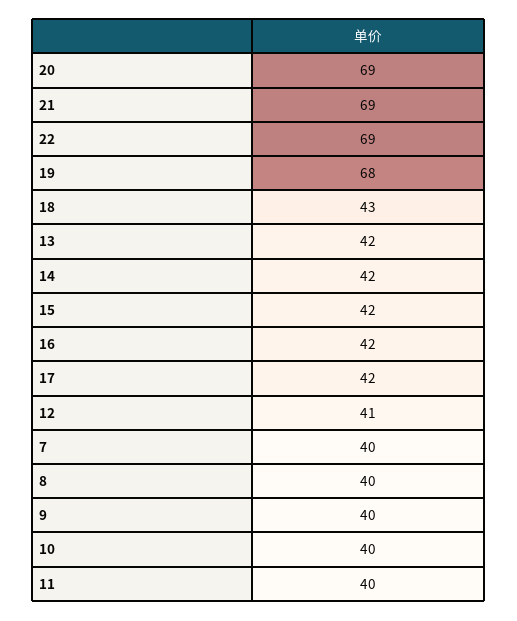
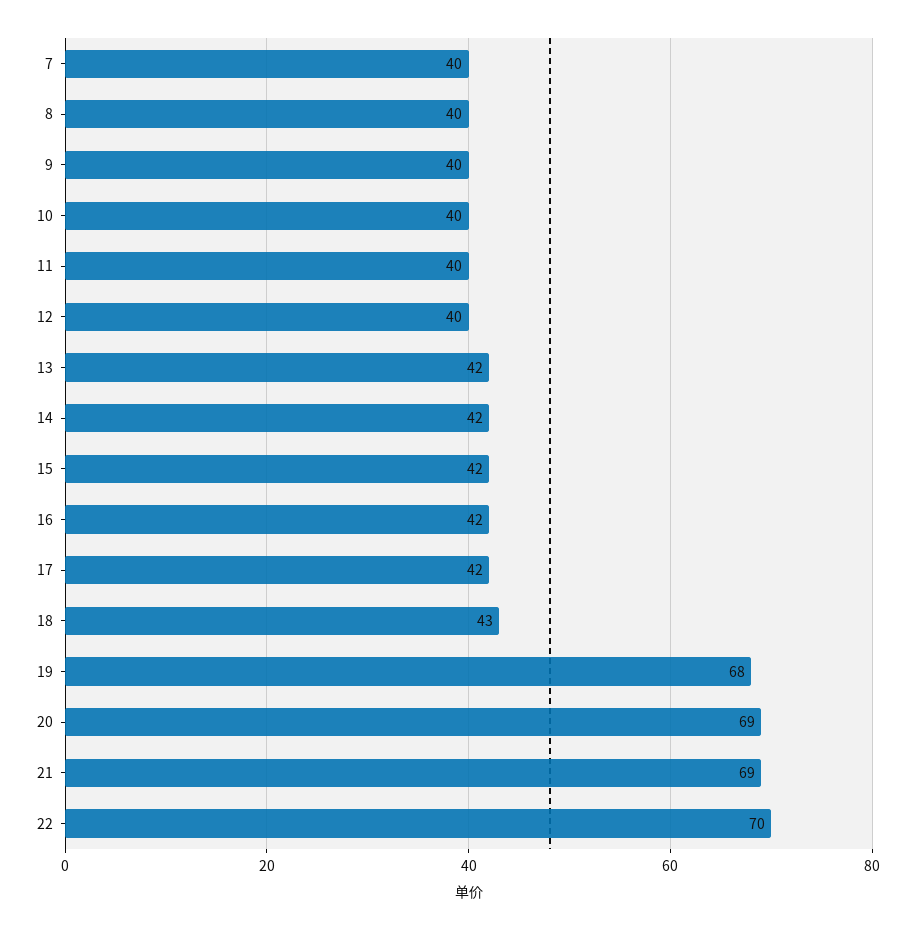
22: 69 -> 70
12: 41 -> 40

